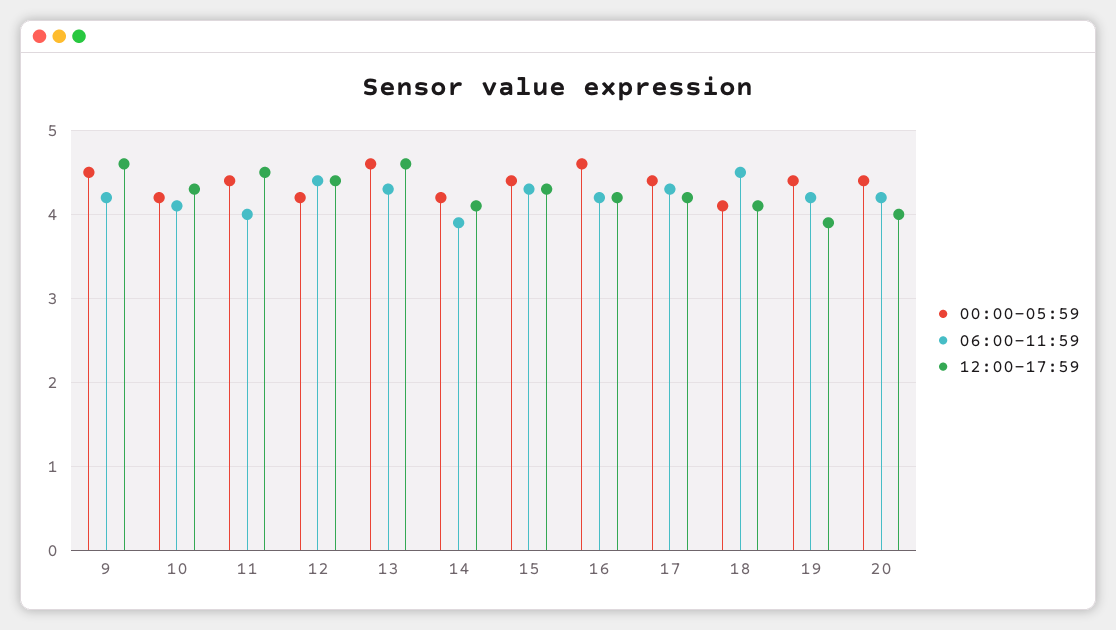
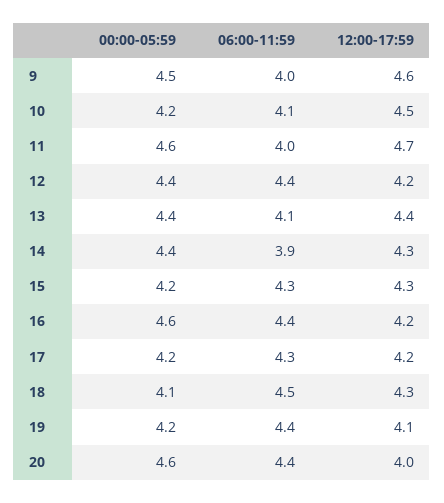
06:00-11:59, 9: 4.2 -> 4
12:00-17:59, 10: 4.3 -> 4.5
00:00-05:59, 11: 4.4 -> 4.6
12:00-17:59, 11: 4.5 -> 4.7
00:00-05:59, 12: 4.2 -> 4.4
12:00-17:59, 12: 4.4 -> 4.2
00:00-05:59, 13: 4.6 -> 4.4
06:00-11:59, 13: 4.3 -> 4.1
12:00-17:59, 13: 4.6 -> 4.4
00:00-05:59, 14: 4.2 -> 4.4
12:00-17:59, 14: 4.1 -> 4.3
00:00-05:59, 15: 4.4 -> 4.2
06:00-11:59, 16: 4.2 -> 4.4
00:00-05:59, 17: 4.4 -> 4.2
12:00-17:59, 18: 4.1 -> 4.3
00:00-05:59, 19: 4.4 -> 4.2
06:00-11:59, 19: 4.2 -> 4.4
12:00-17:59, 19: 3.9 -> 4.1
00:00-05:59, 20: 4.4 -> 4.6
06:00-11:59, 20: 4.2 -> 4.4

